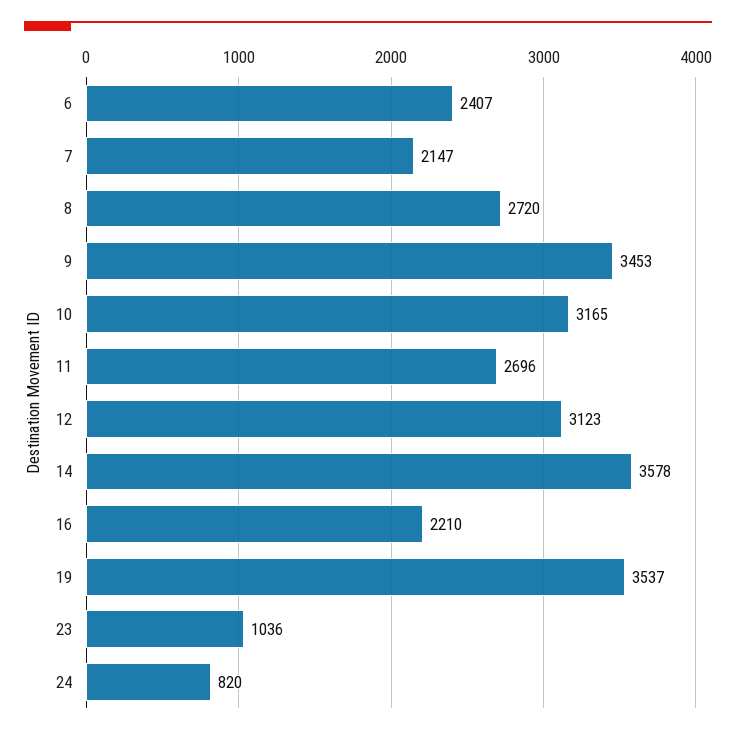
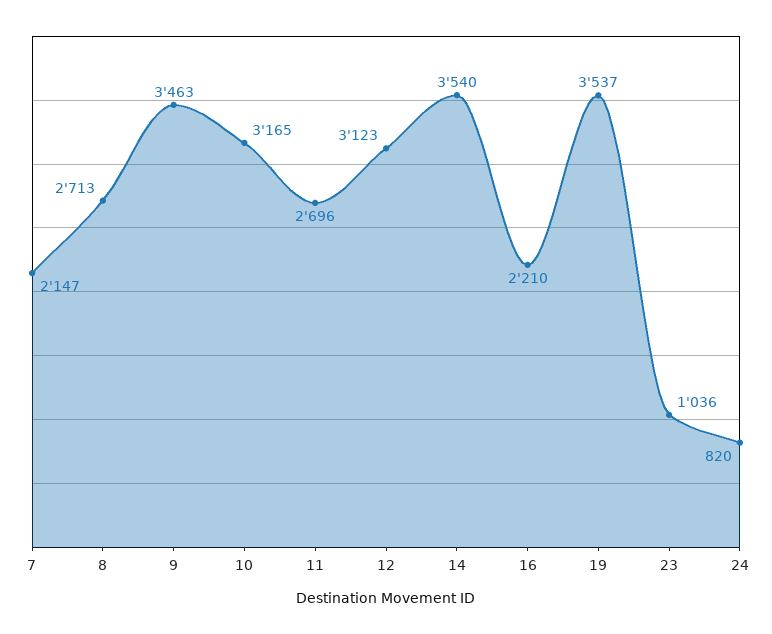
6: 2407 -> none
8: 2720 -> 2713
9: 3453 -> 3463
14: 3578 -> 3540

